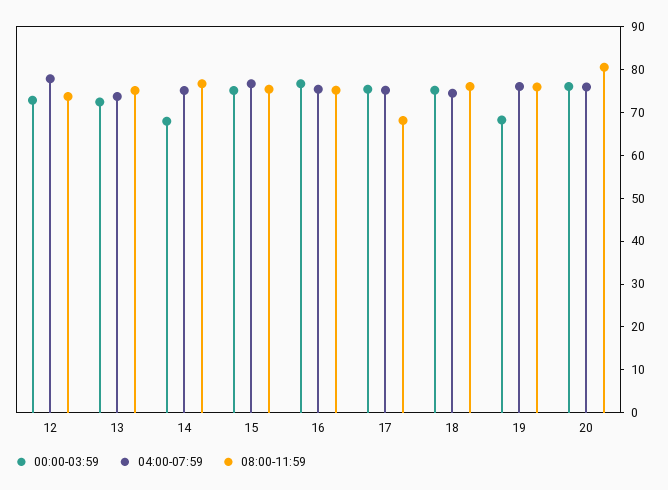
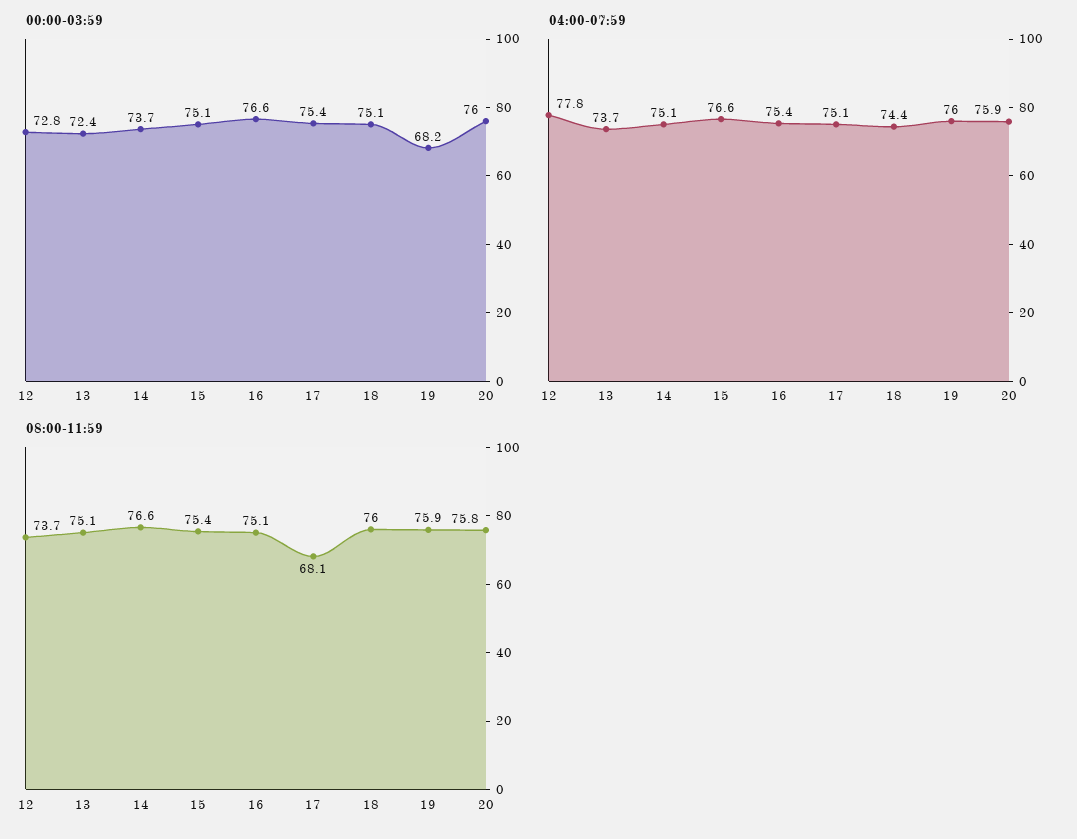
00:00-03:59, 14: 68 -> 73.7
08:00-11:59, 20: 80 -> 75.8

